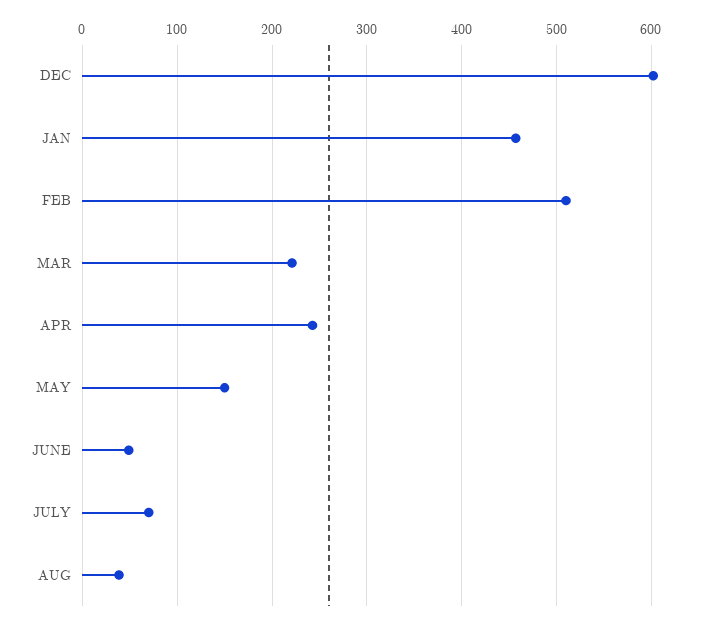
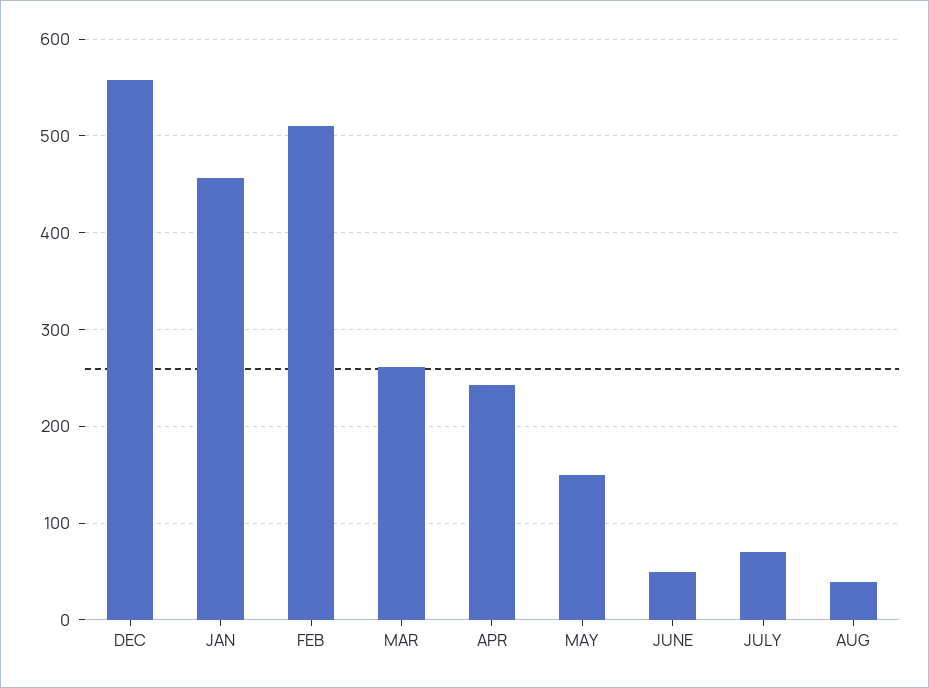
DEC: 600 -> 560
MAR: 220 -> 260

